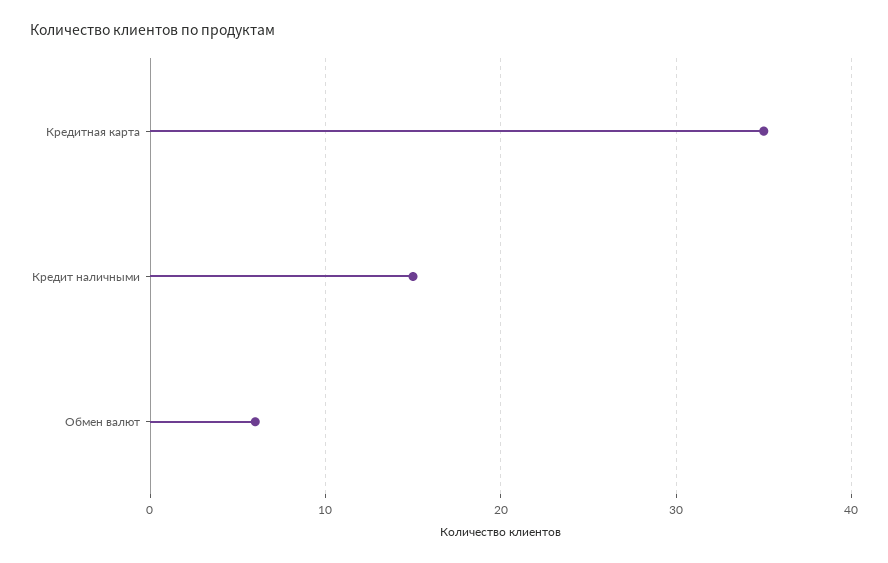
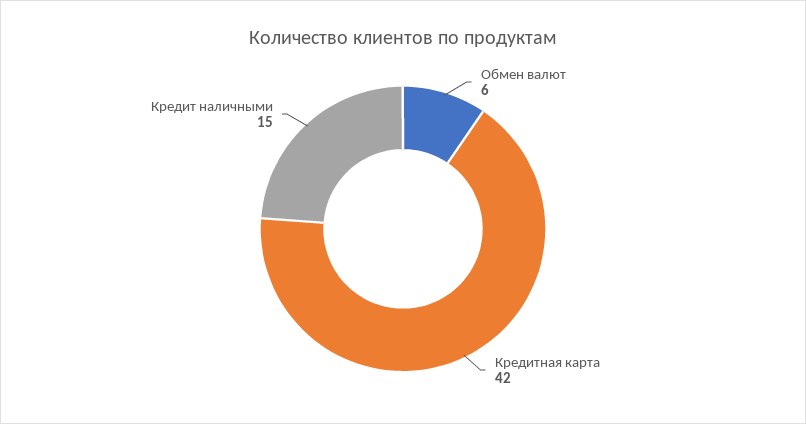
Кредитная карта: 35 -> 42

